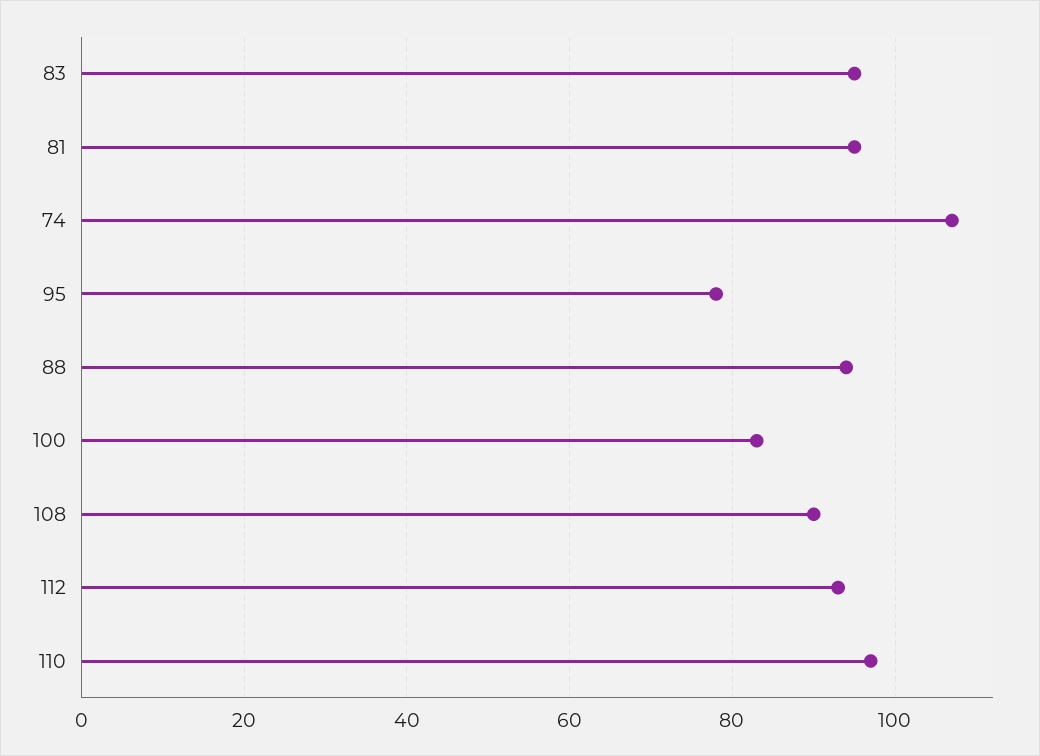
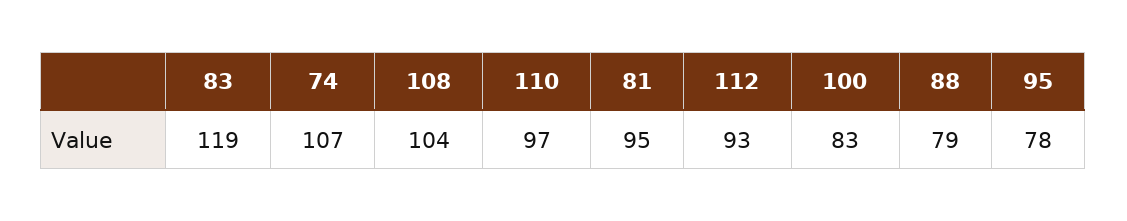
83: 95 -> 119
88: 95 -> 79
108: 90 -> 104

